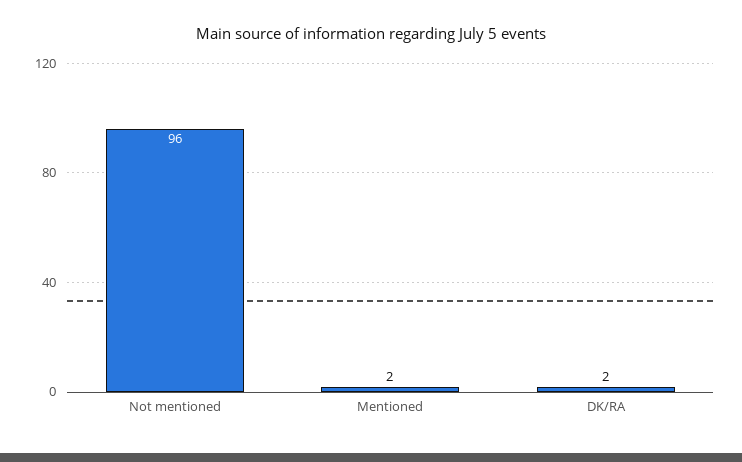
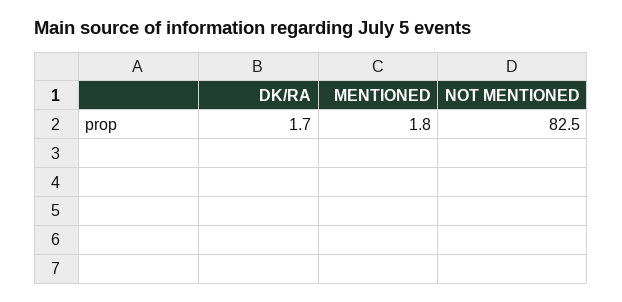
Not mentioned: 96 -> 82.5

